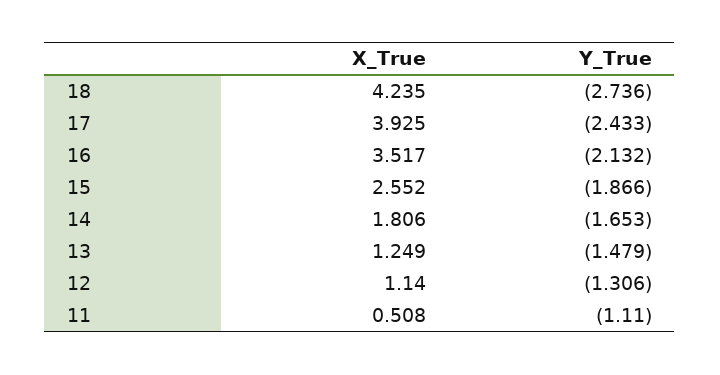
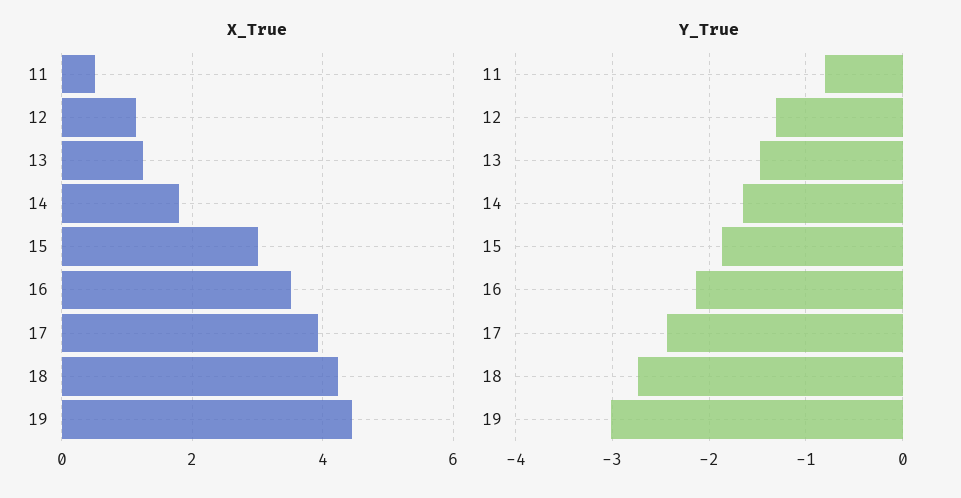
X_True, 15: 2.552 -> 3
Y_True, 11: -1.11 -> -0.8
X_True, 19: none -> 4.4
Y_True, 19: none -> -3

